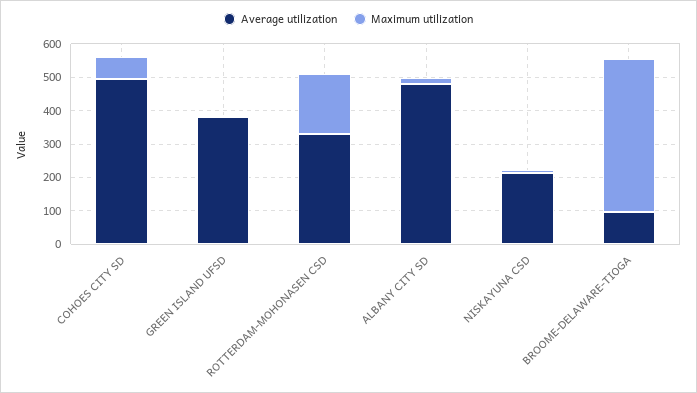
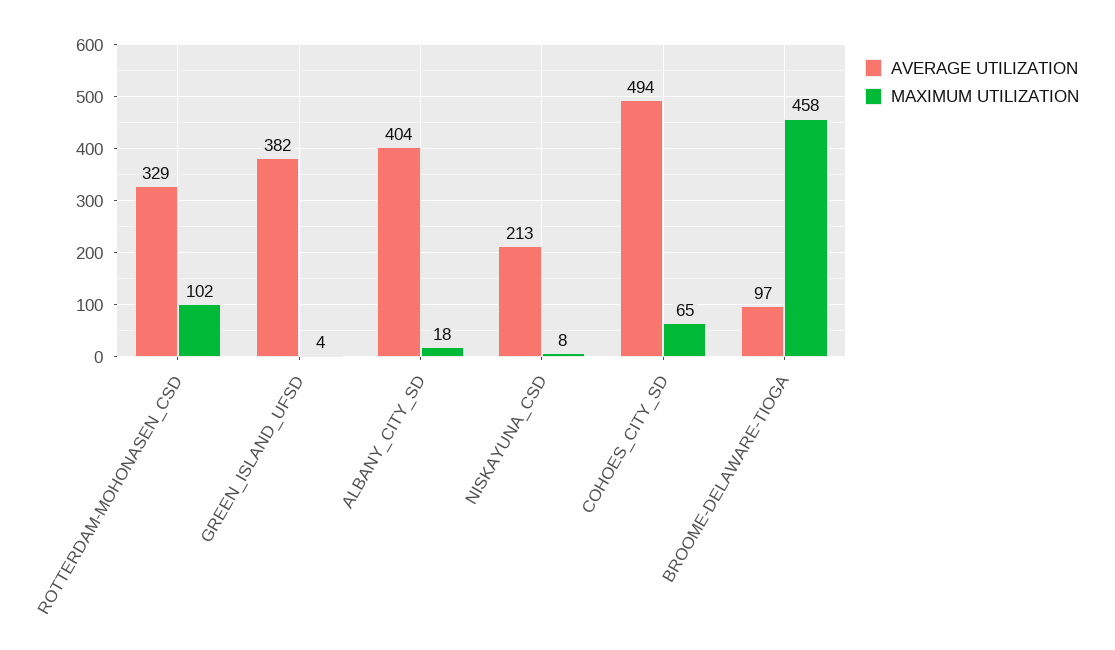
Maximum utilization, ROTTERDAM-MOHONASEN CSD: 175 -> 102
Average utilization, ALBANY CITY SD: 475 -> 404

